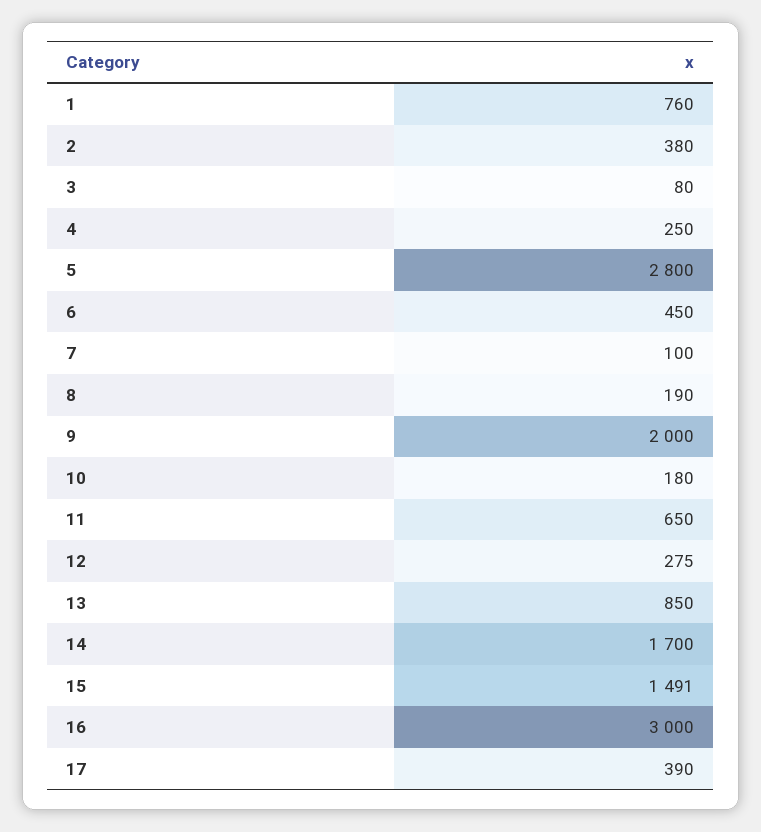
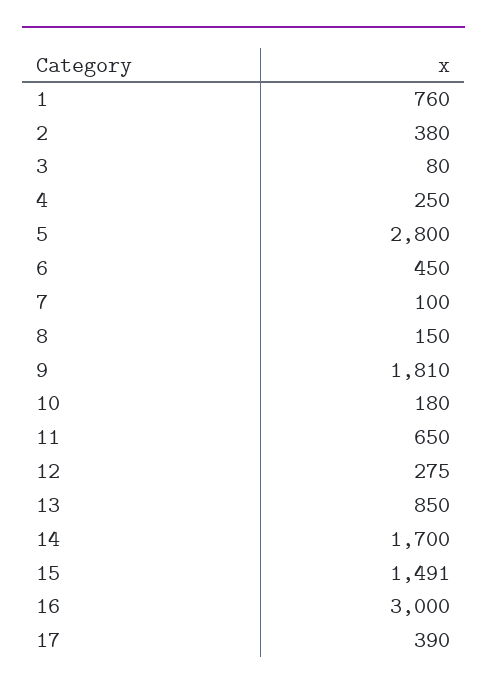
8: 190 -> 150
9: 2000 -> 1810

